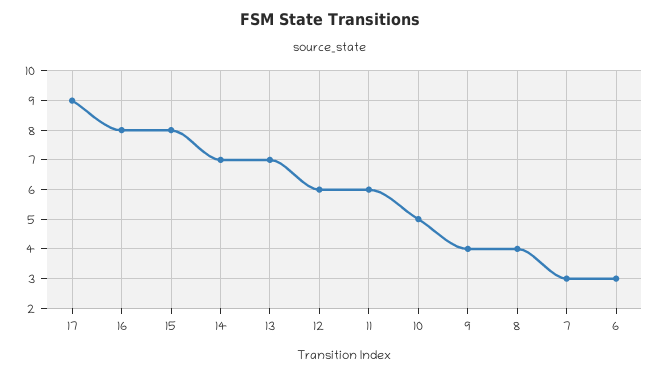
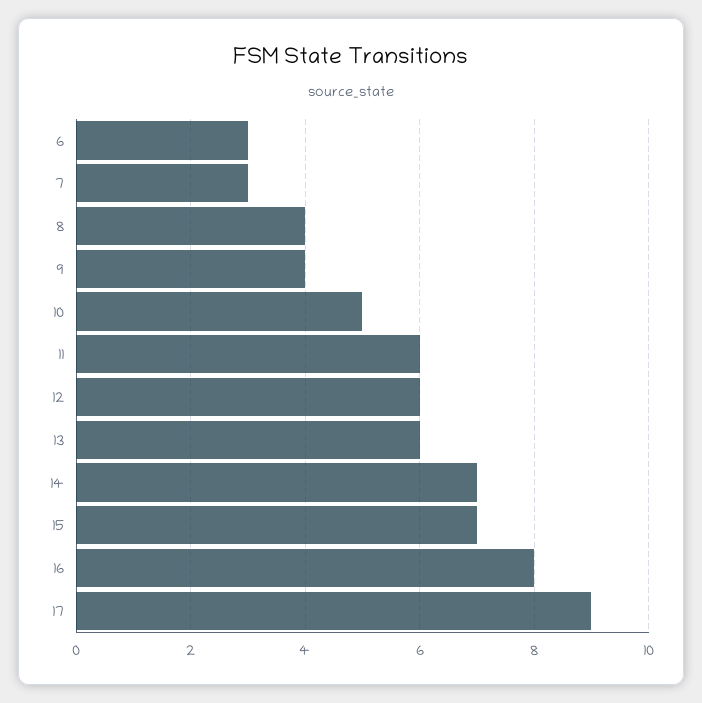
15: 8 -> 7
13: 7 -> 6

